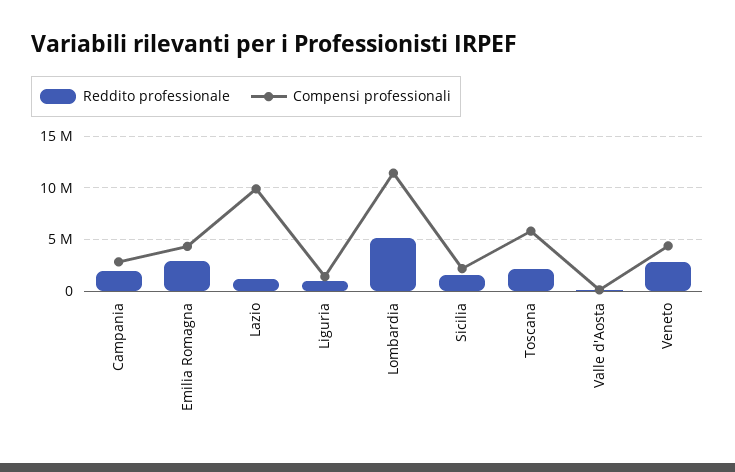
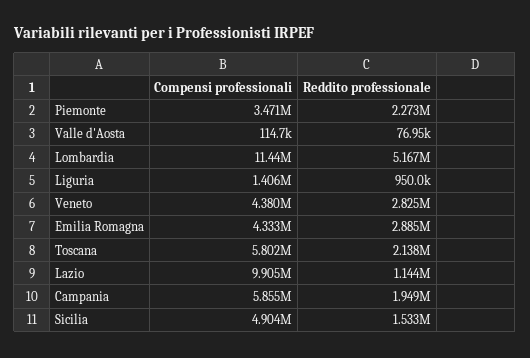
Compensi professionali, Campania: 3000000 -> 5855000
Compensi professionali, Sicilia: 2000000 -> 4904000
Compensi professionali, Piemonte: none -> 3471000
Reddito professionale, Piemonte: none -> 2273000

